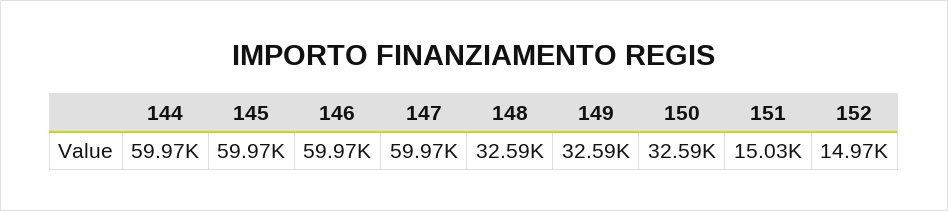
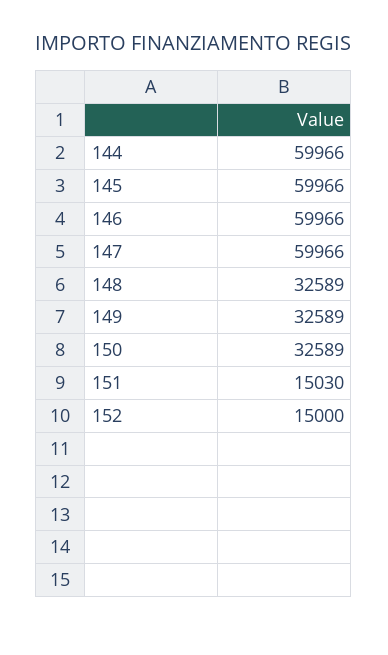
152: 14970 -> 15000

